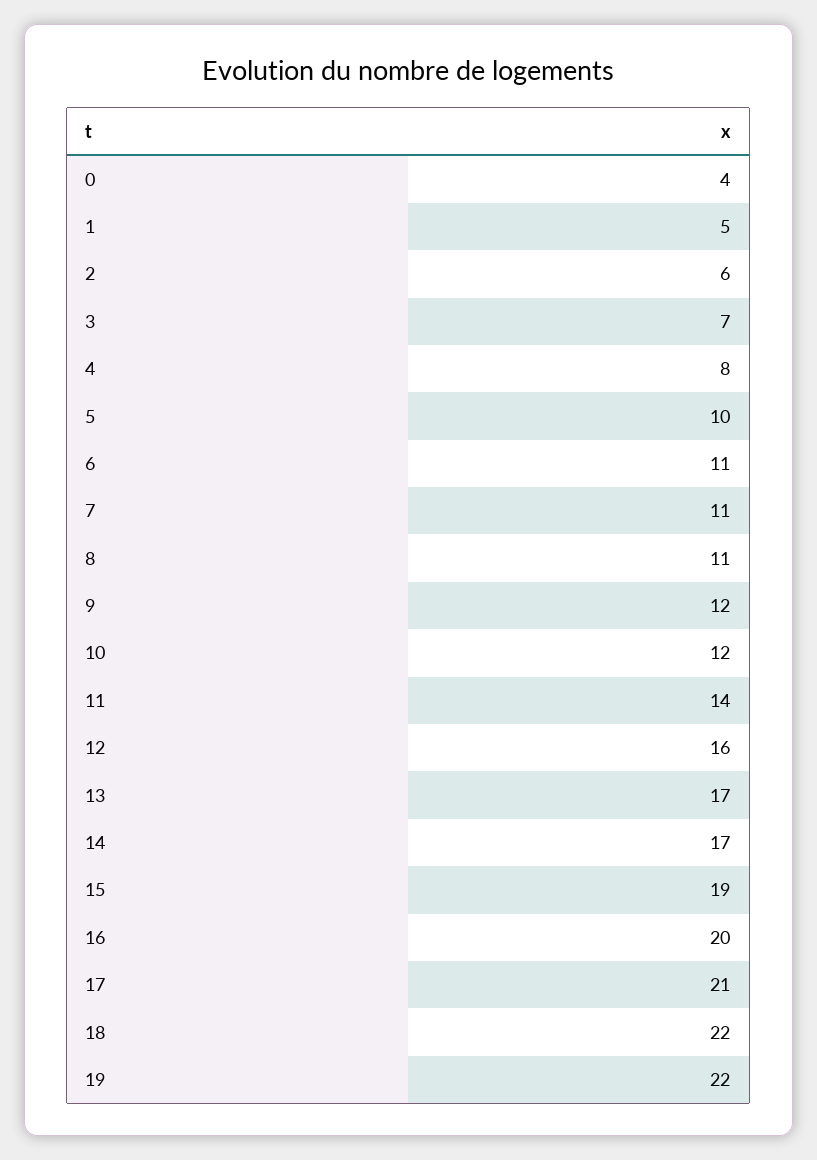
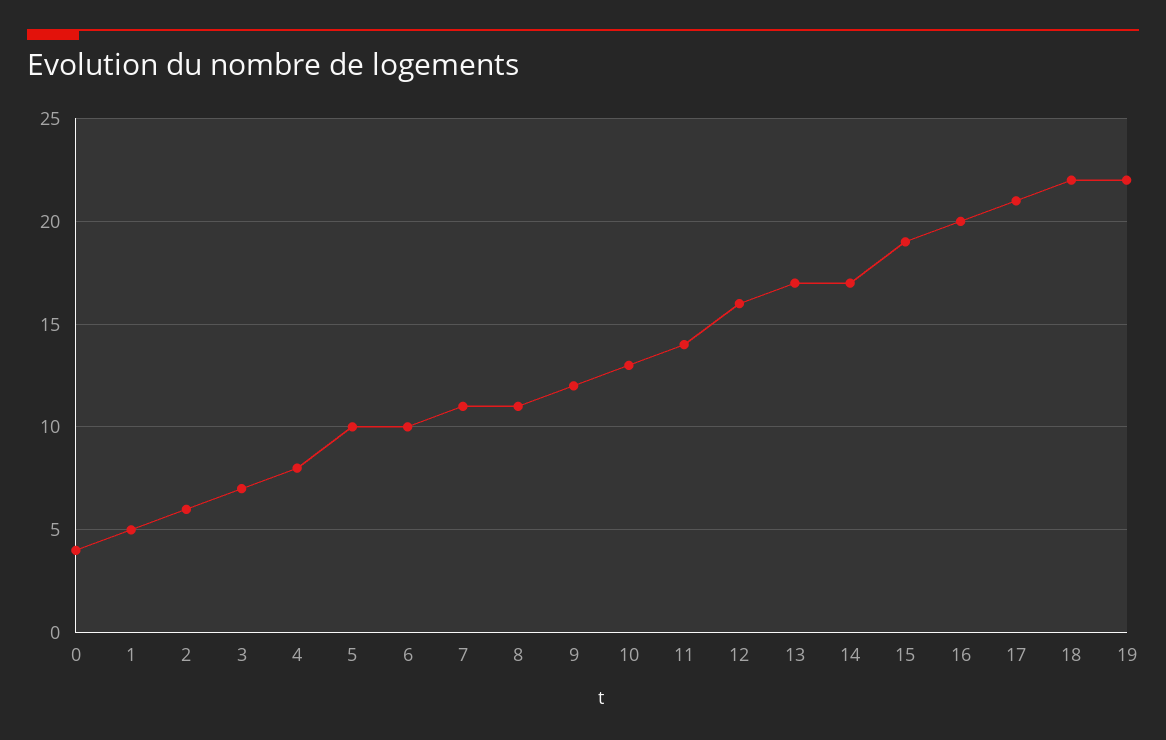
6: 11 -> 10
10: 12 -> 13

